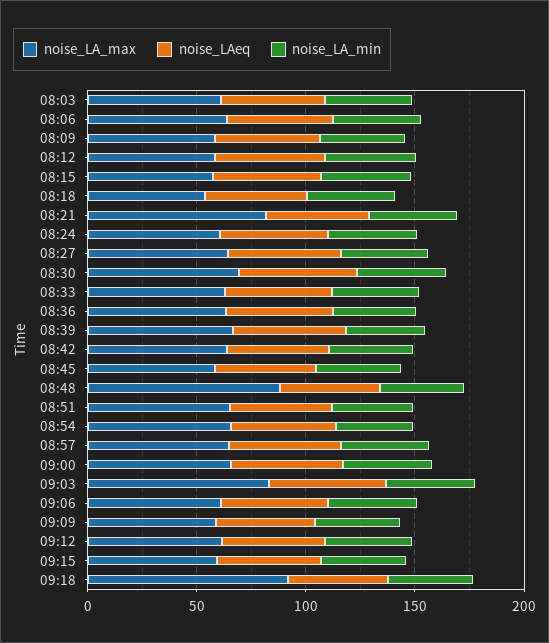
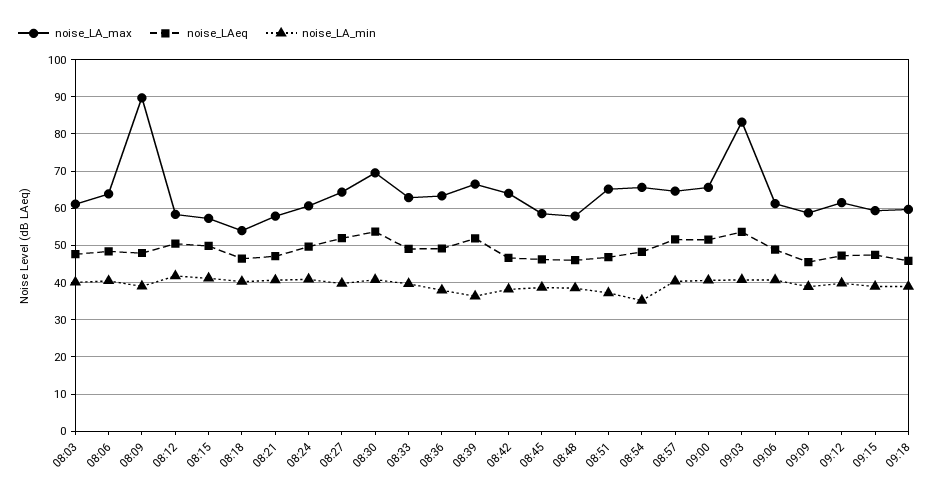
noise_LA_max, 08:09: 60 -> 90
noise_LA_max, 08:21: 80 -> 58
noise_LA_max, 08:48: 90 -> 58
noise_LA_max, 09:18: 90 -> 60

